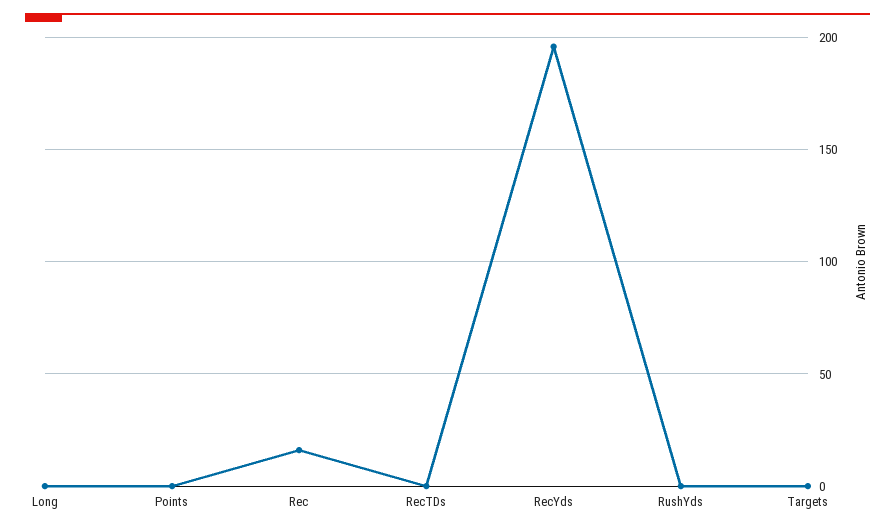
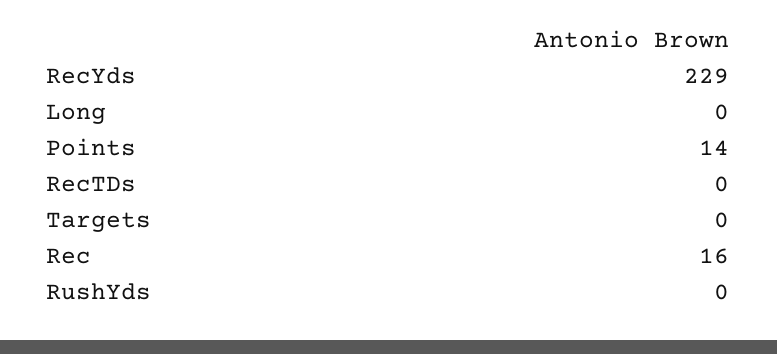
Points: 0 -> 14
RecYds: 195 -> 229

